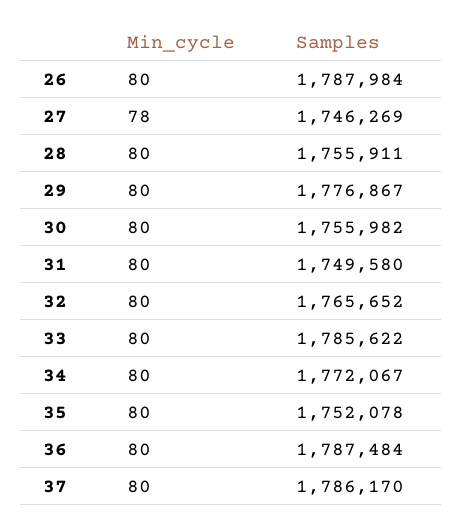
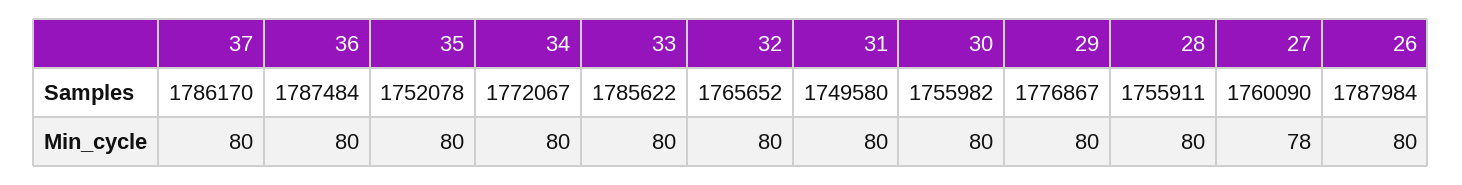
Samples, 27: 1746269 -> 1760090

